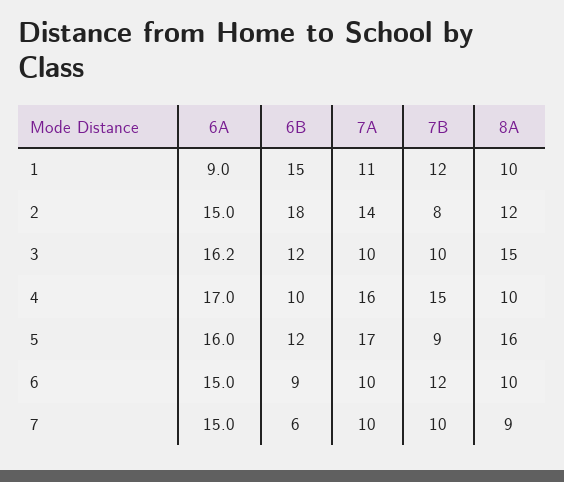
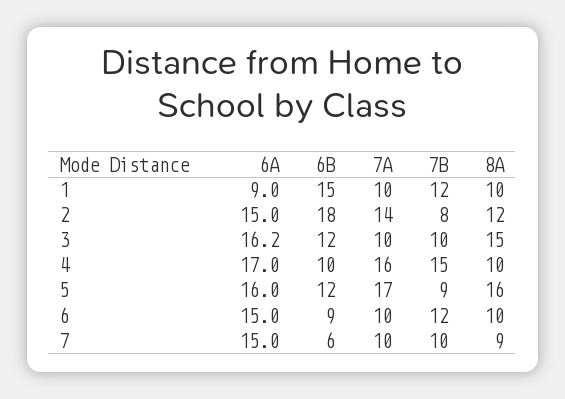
7A, 1: 11 -> 10

